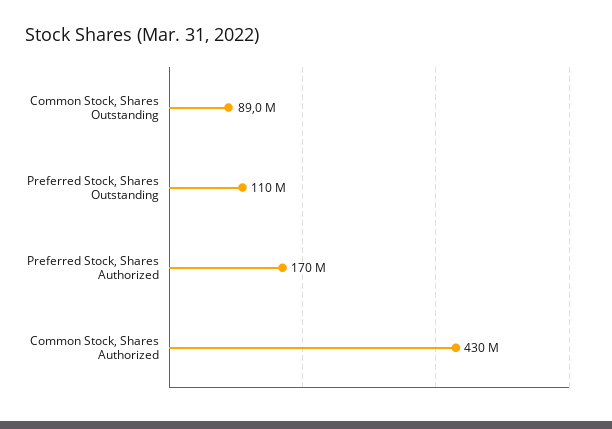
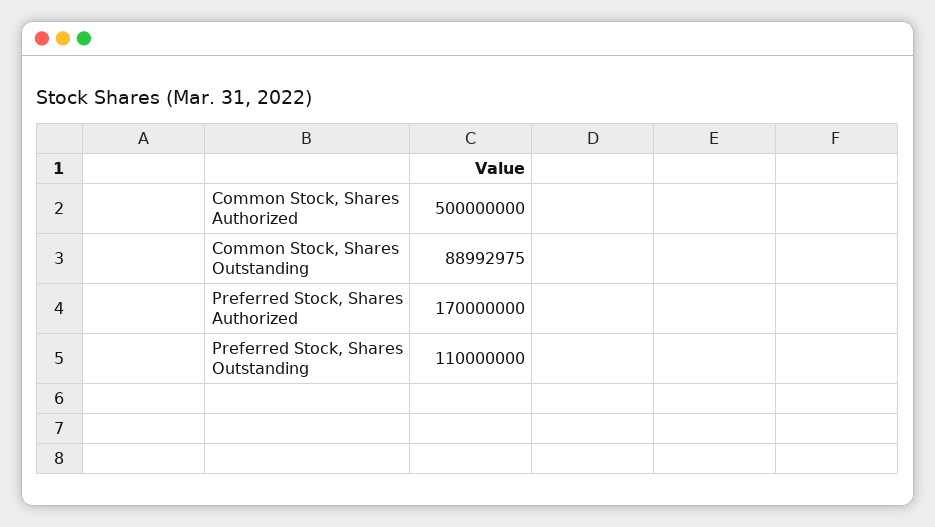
Common Stock, Shares Authorized: 430000000 -> 500000000

